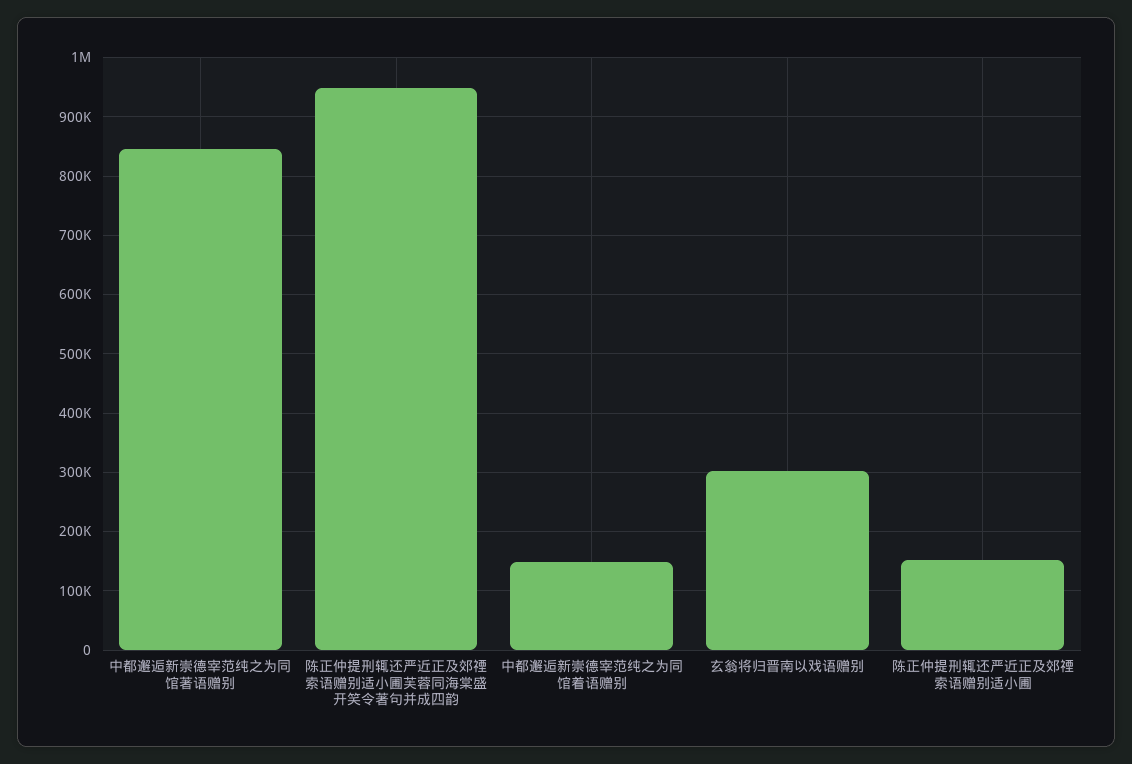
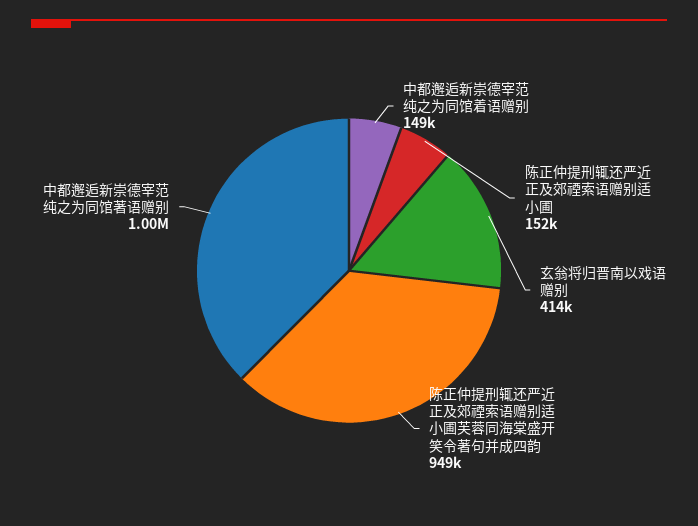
中都邂逅新崇德宰范纯之为同馆著语赠别: 840000 -> 1000000
玄翁将归晋南以戏语赠别: 300000 -> 414000

